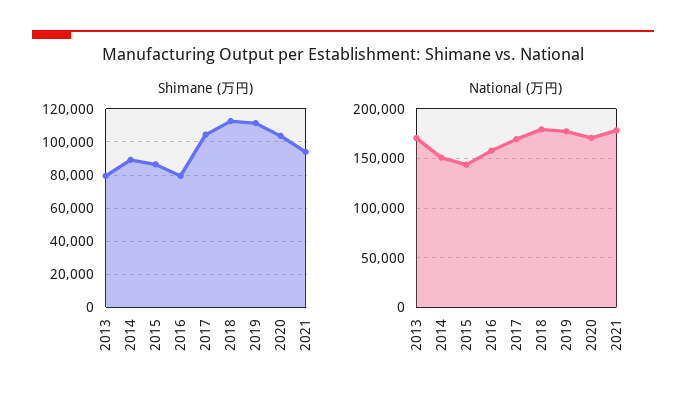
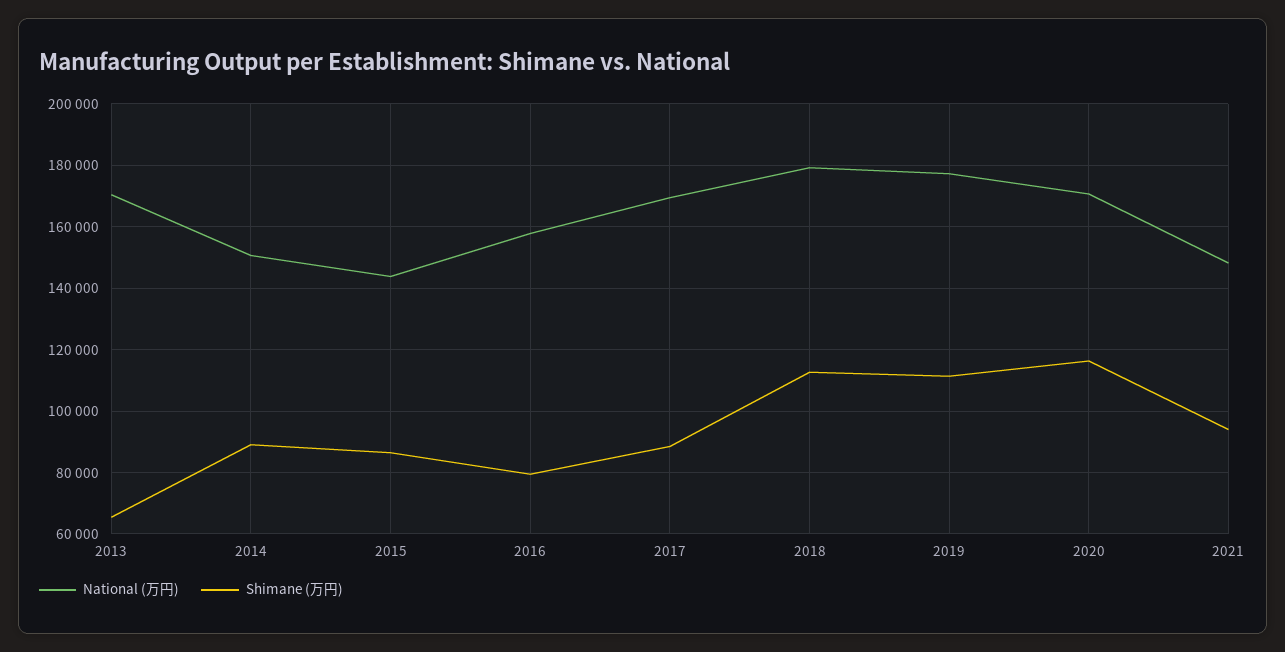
Shimane (万円), 2013: 80000 -> 66000
Shimane (万円), 2017: 105000 -> 88000
Shimane (万円), 2020: 105000 -> 116000
National (万円), 2021: 180000 -> 148000

